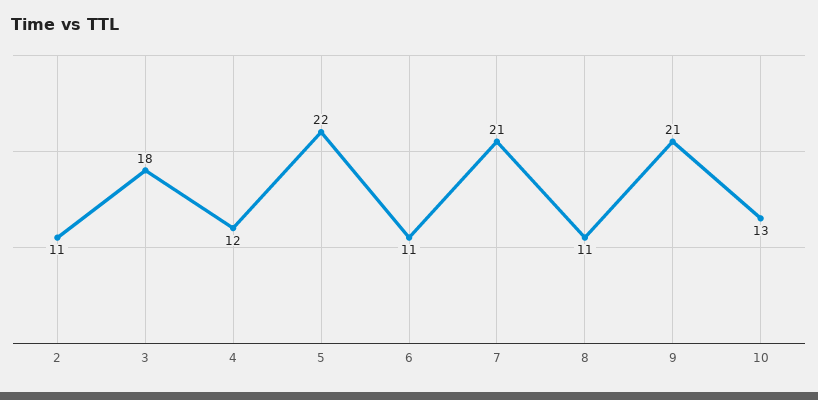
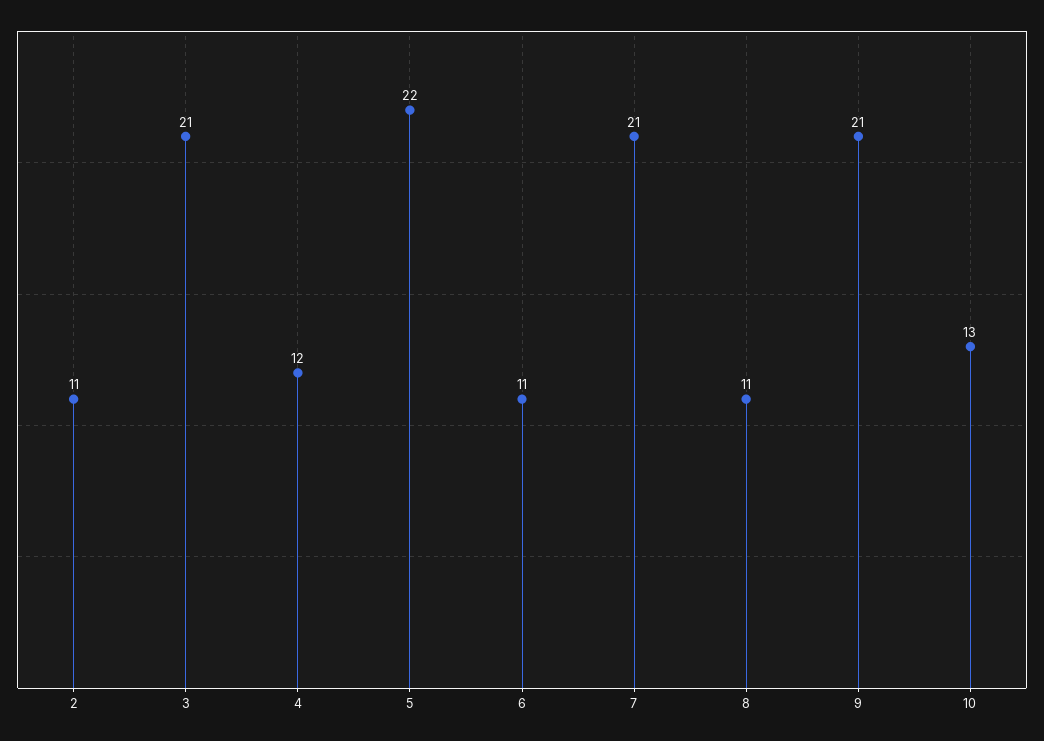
3: 18 -> 21

